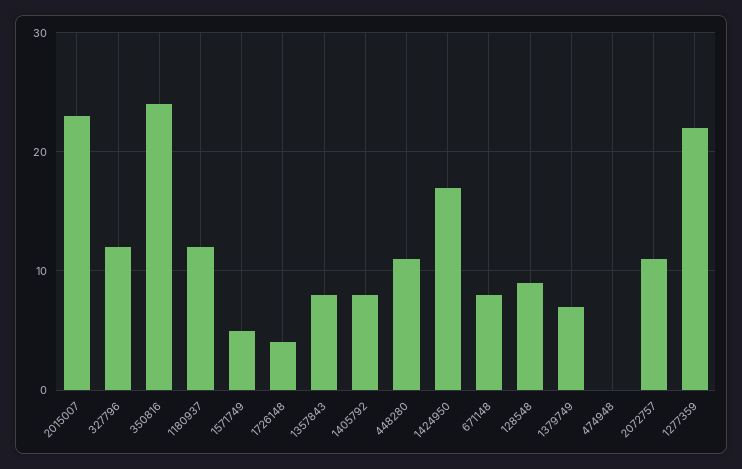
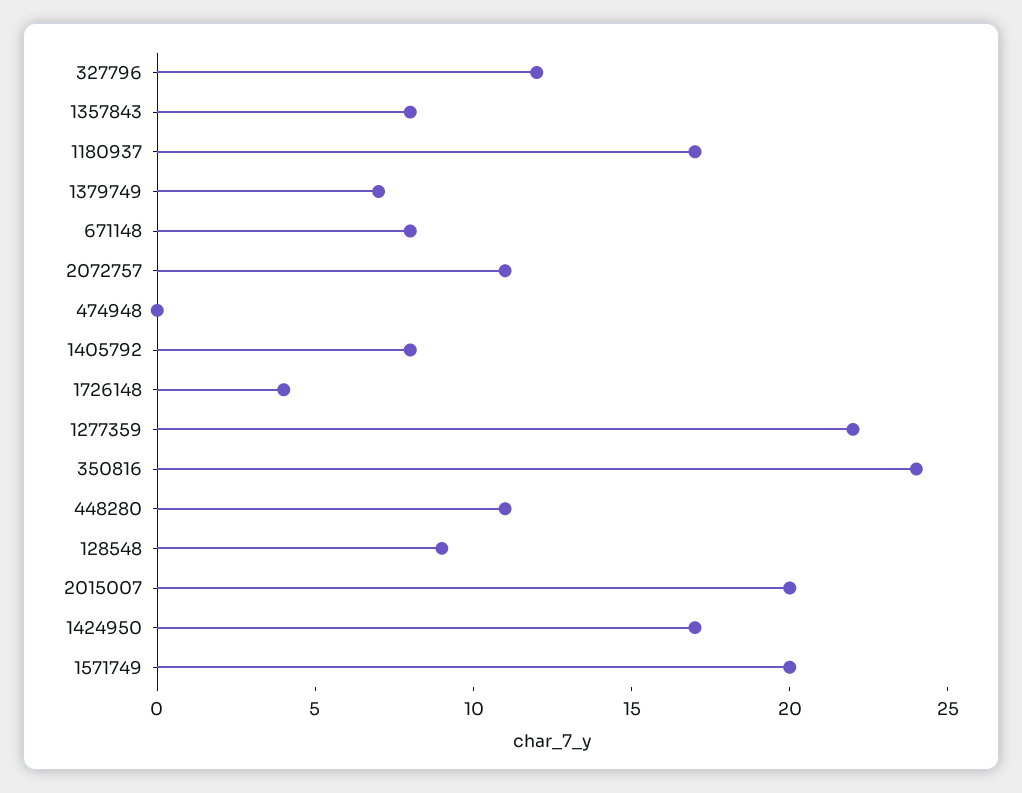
2015007: 23 -> 20
1180937: 12 -> 17
1571749: 5 -> 20

